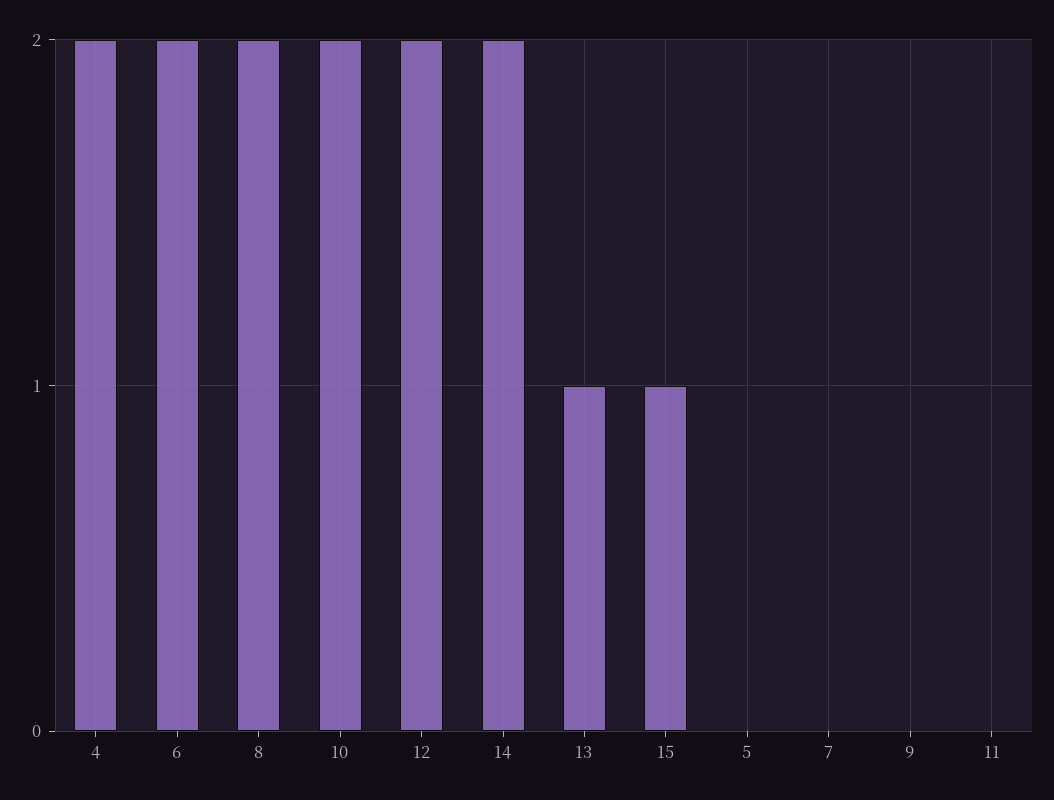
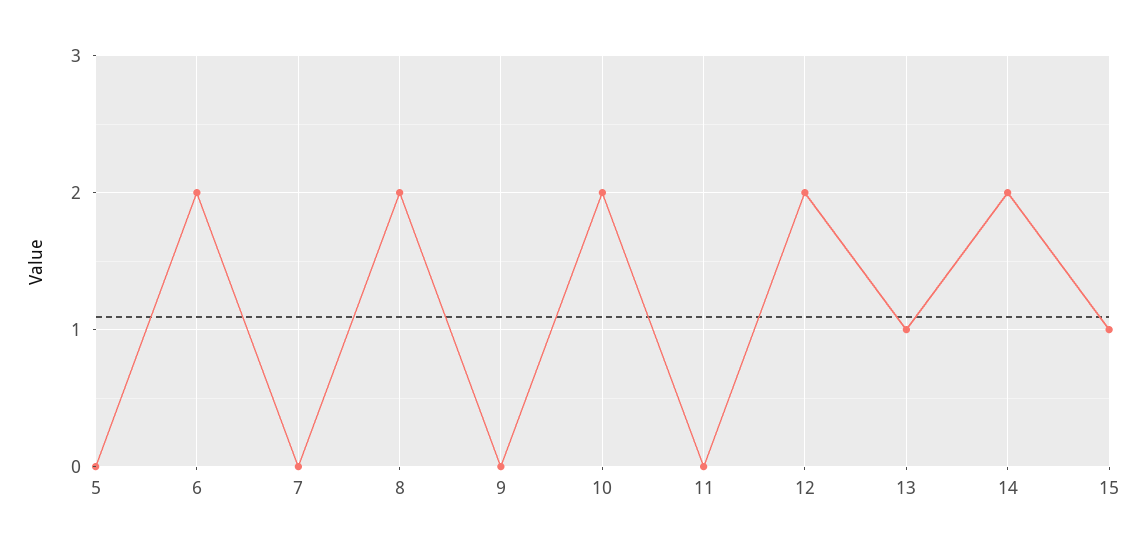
4: 2 -> none

